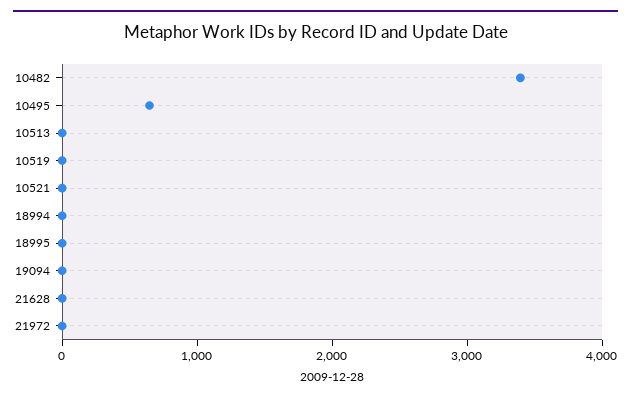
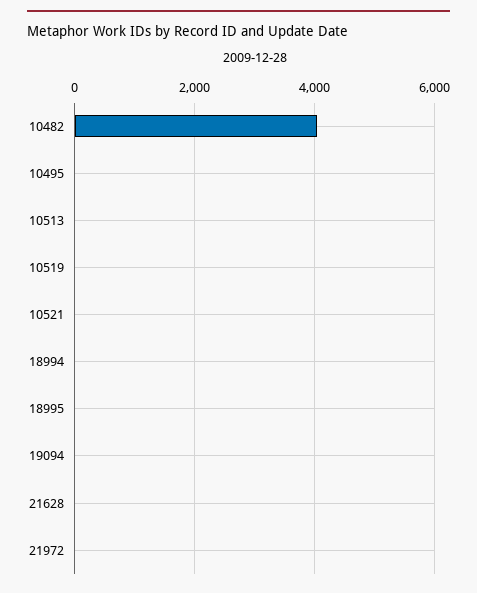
10482: 3400 -> 4000
10495: 600 -> 0

